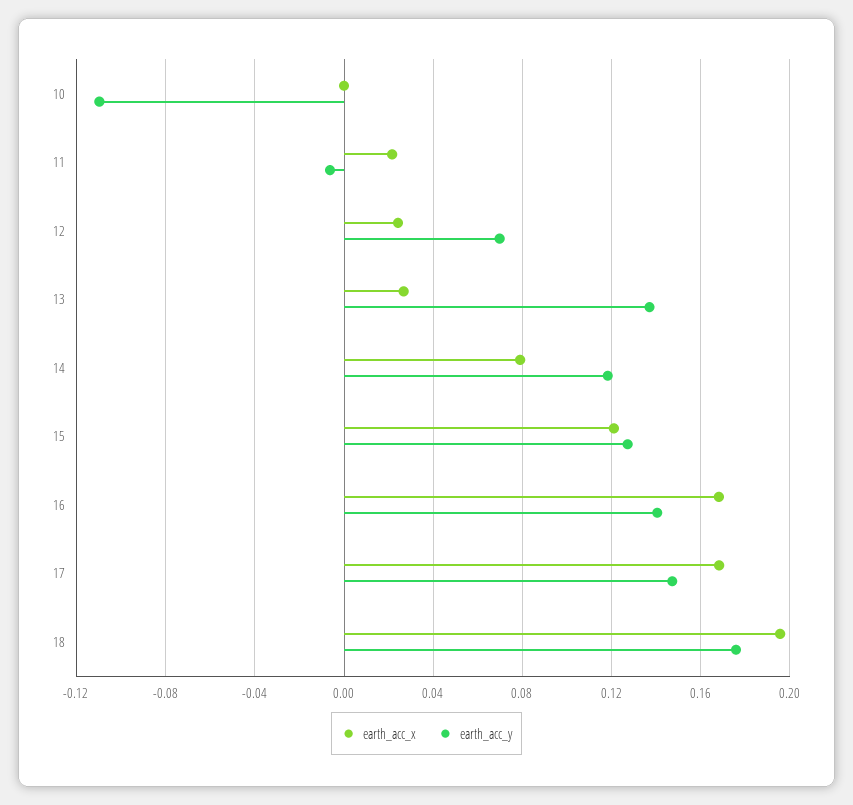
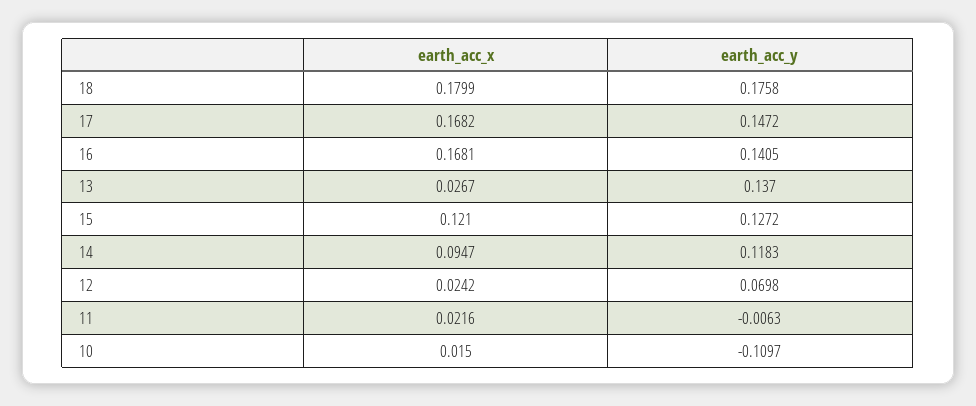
earth_acc_x, 10: 0 -> 0.015
earth_acc_x, 14: 0.08 -> 0.0947
earth_acc_x, 18: 0.195 -> 0.1799

